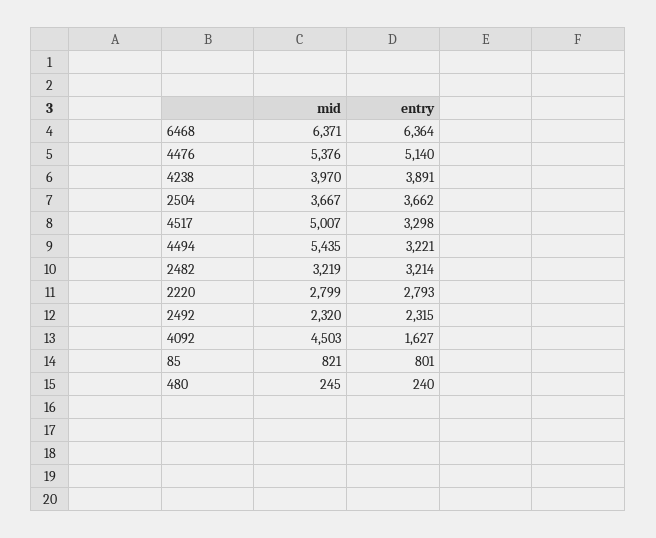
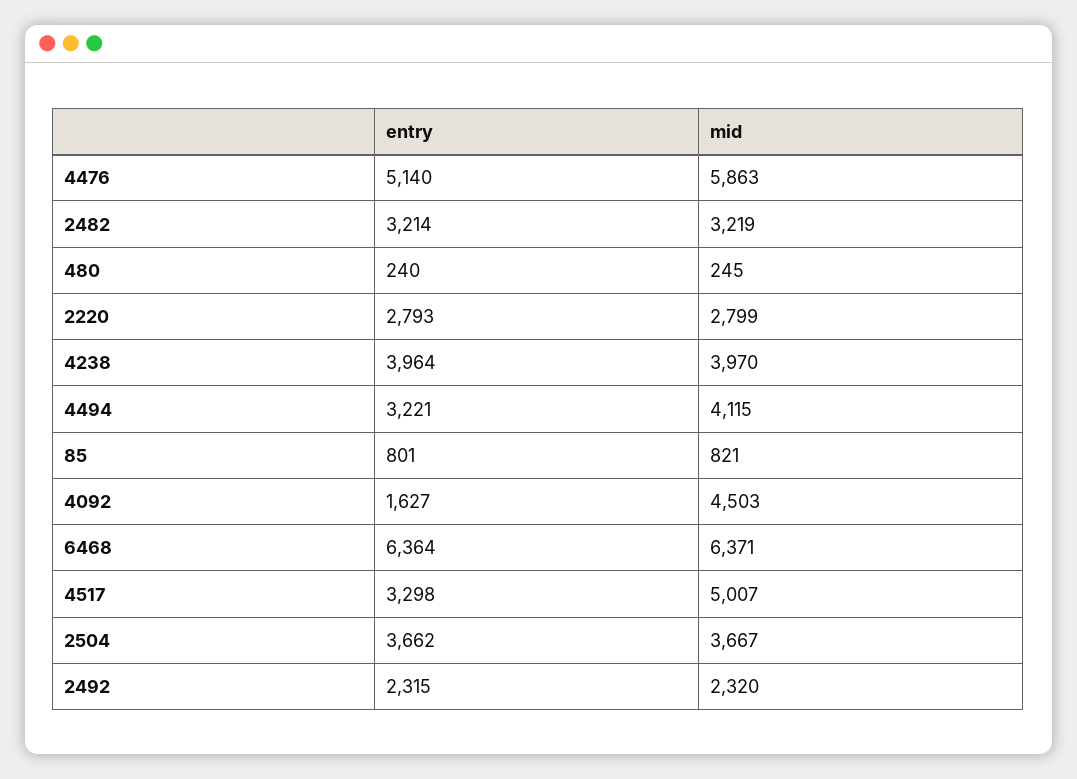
mid, 4476: 5376 -> 5863
entry, 4238: 3891 -> 3964
mid, 4494: 5435 -> 4115

